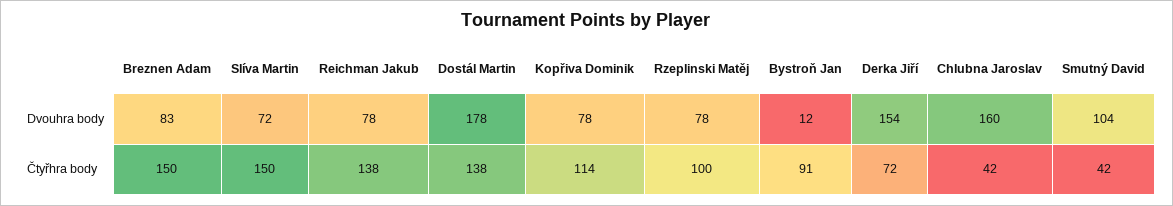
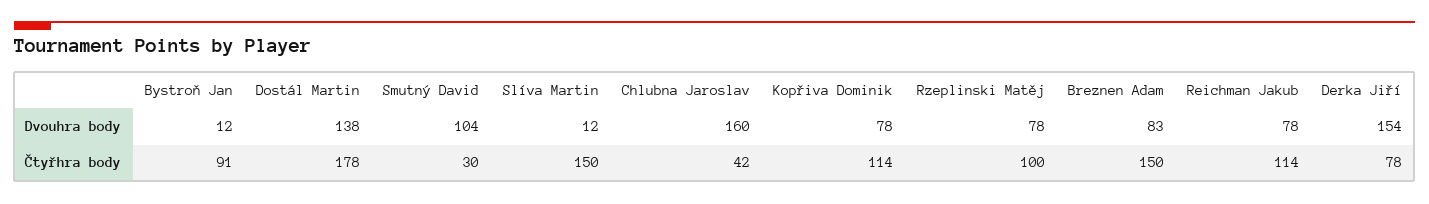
Slíva Martin, Dvouhra body: 72 -> 12
Dostál Martin, Dvouhra body: 178 -> 138
Reichman Jakub, Čtyřhra body: 138 -> 114
Dostál Martin, Čtyřhra body: 138 -> 178
Derka Jiří, Čtyřhra body: 72 -> 78
Smutný David, Čtyřhra body: 42 -> 30

